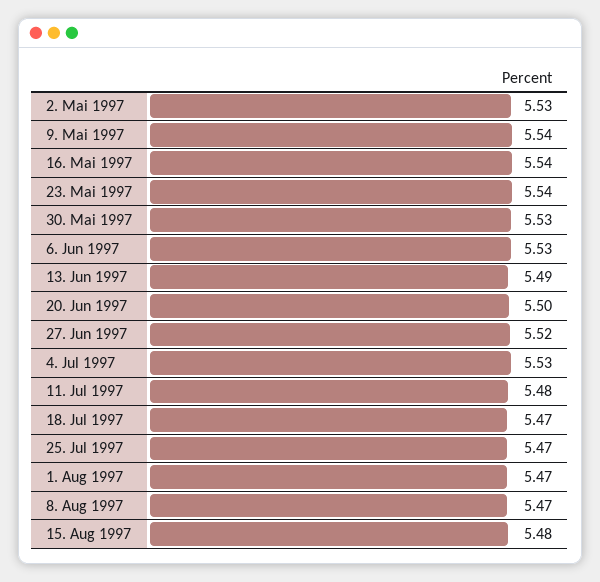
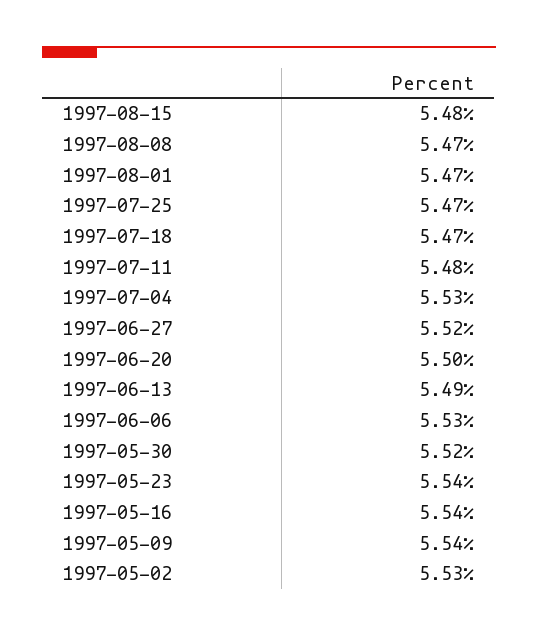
30. Mai 1997: 5.53 -> 5.52

